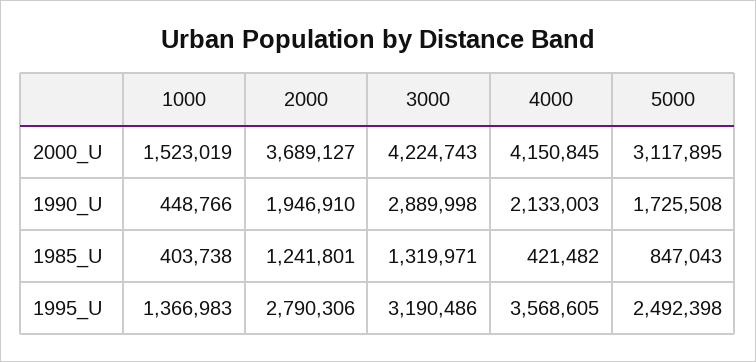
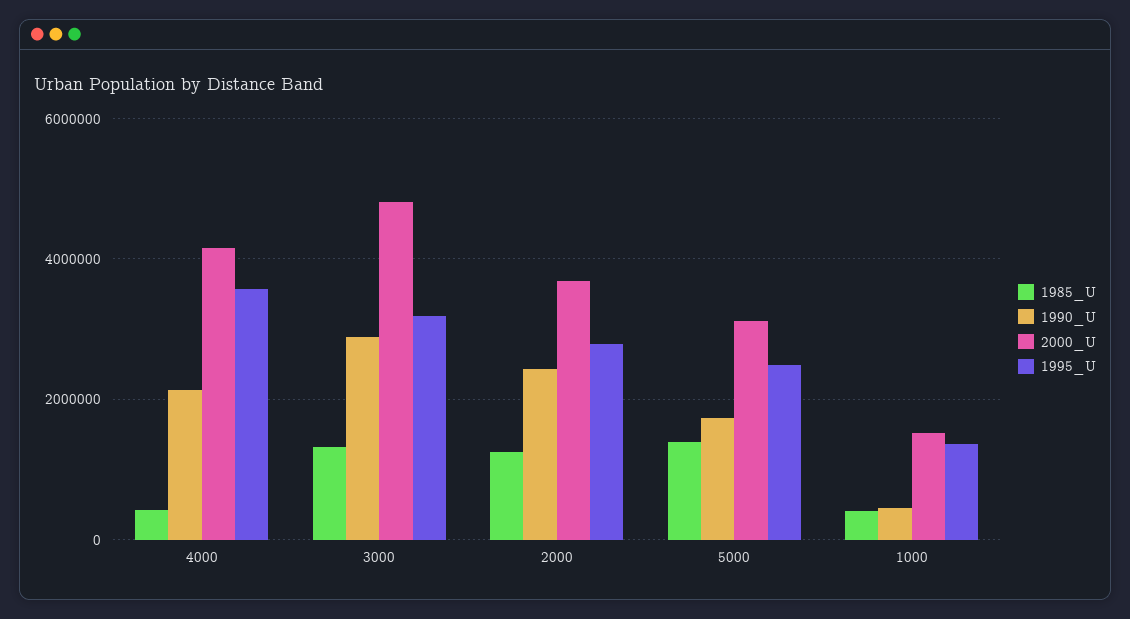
2000_U, 3000: 4224743 -> 4800000
1990_U, 2000: 1946910 -> 2400000
1985_U, 5000: 847043 -> 1400000

